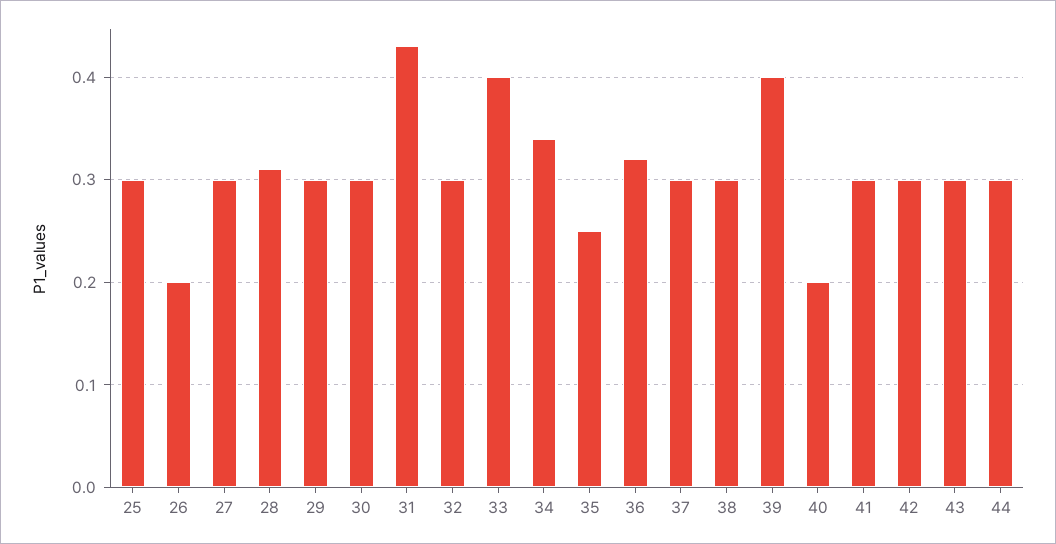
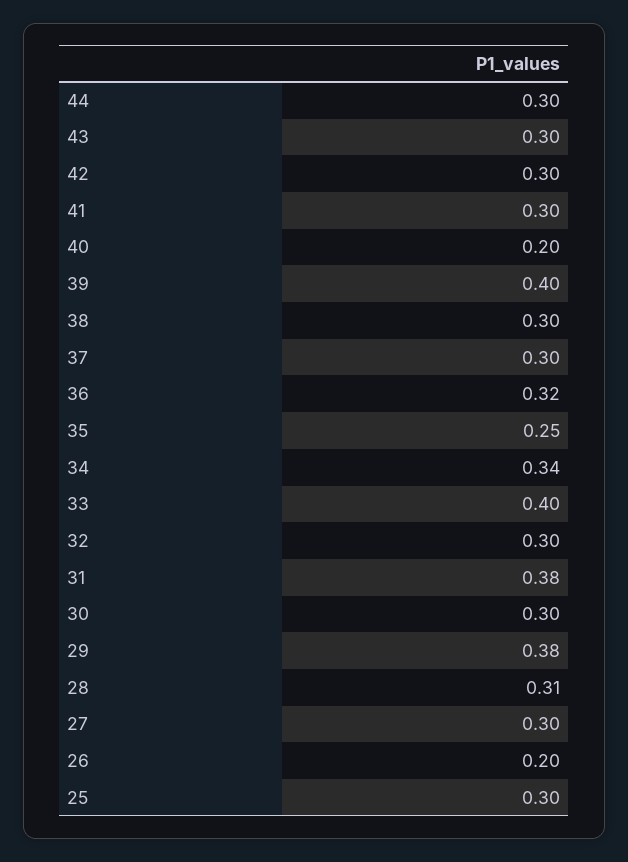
29: 0.3 -> 0.38
31: 0.43 -> 0.38

